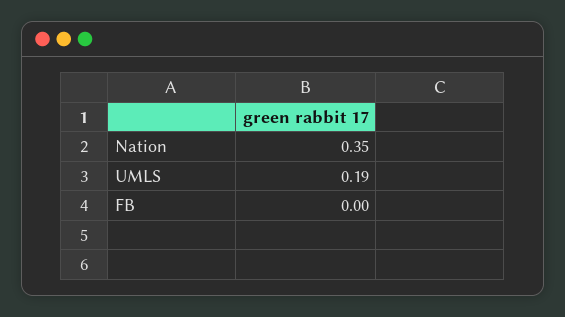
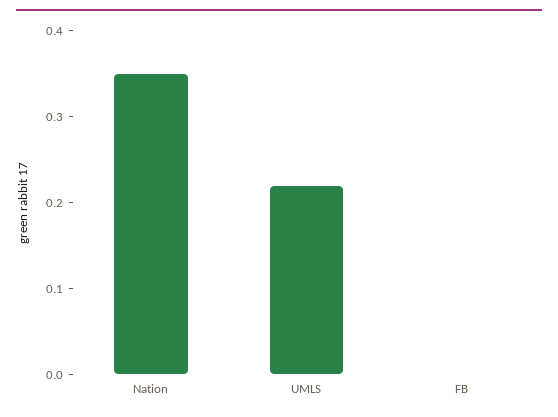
UMLS: 0.19 -> 0.22

